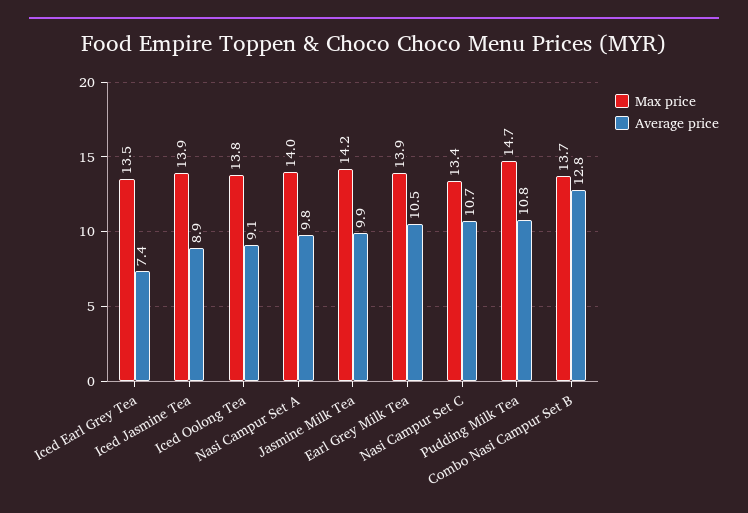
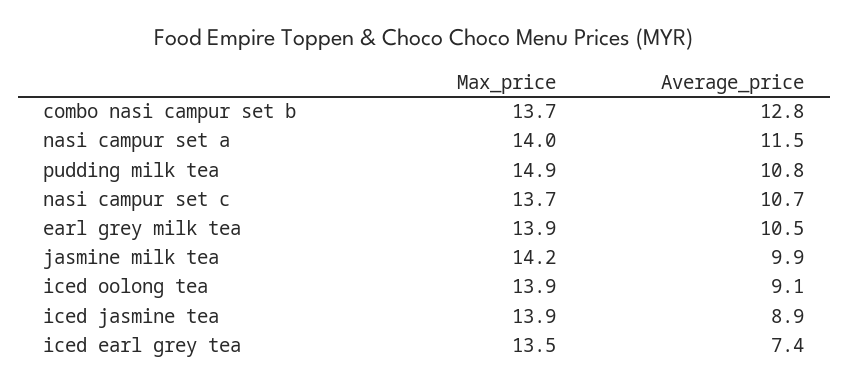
Max price, Iced Oolong Tea: 13.8 -> 13.9
Average price, Nasi Campur Set A: 9.8 -> 11.5
Max price, Nasi Campur Set C: 13.4 -> 13.7
Max price, Pudding Milk Tea: 14.7 -> 14.9

